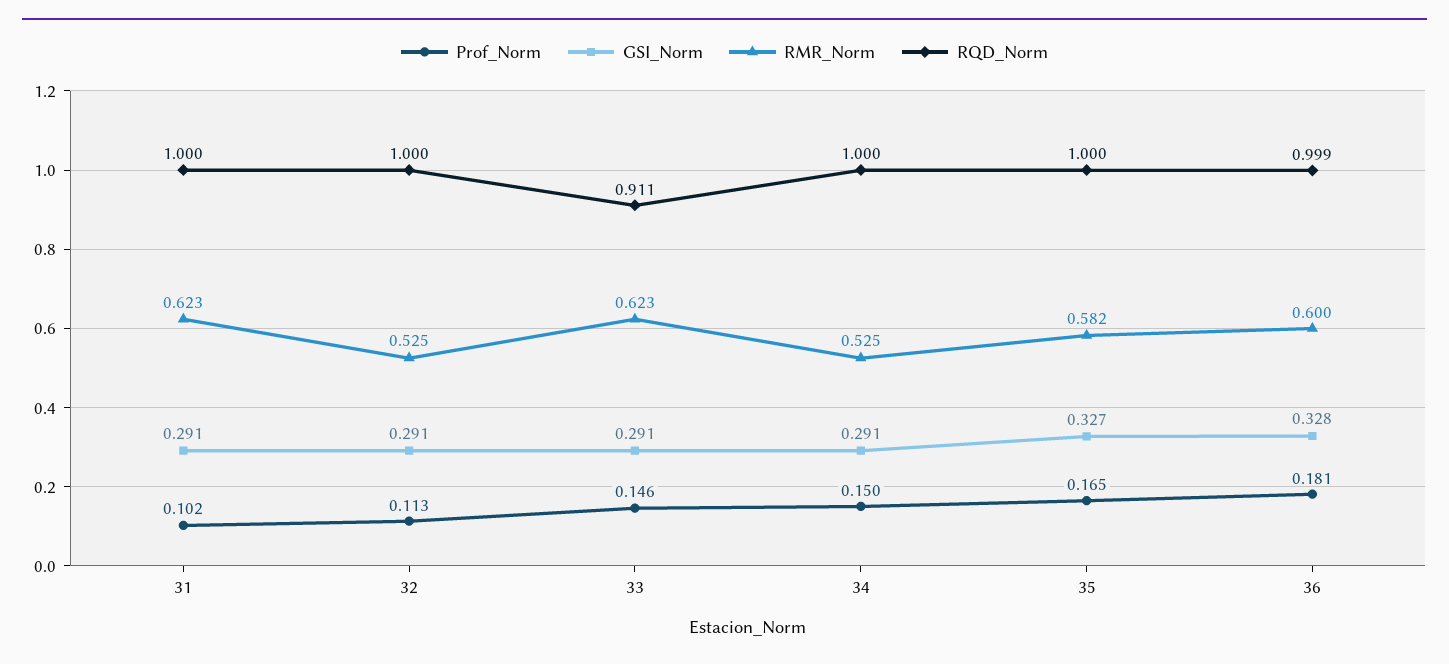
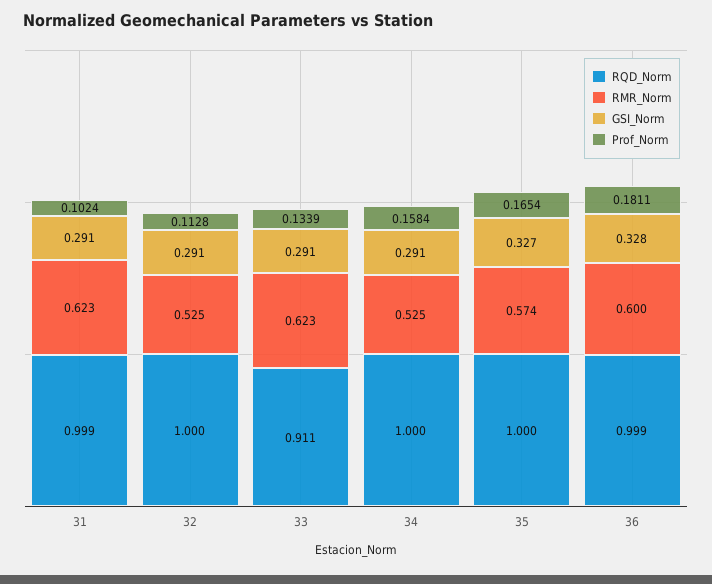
RQD_Norm, 31: 1 -> 0.999
Prof_Norm, 33: 0.146 -> 0.1339
Prof_Norm, 34: 0.15 -> 0.1584
RMR_Norm, 35: 0.582 -> 0.574

